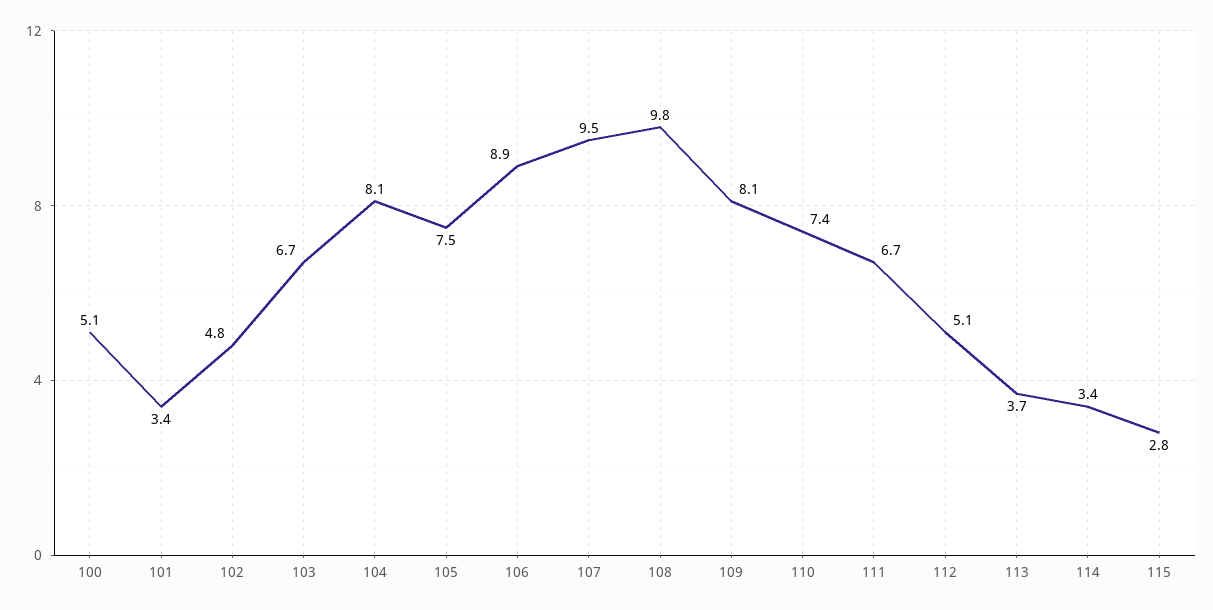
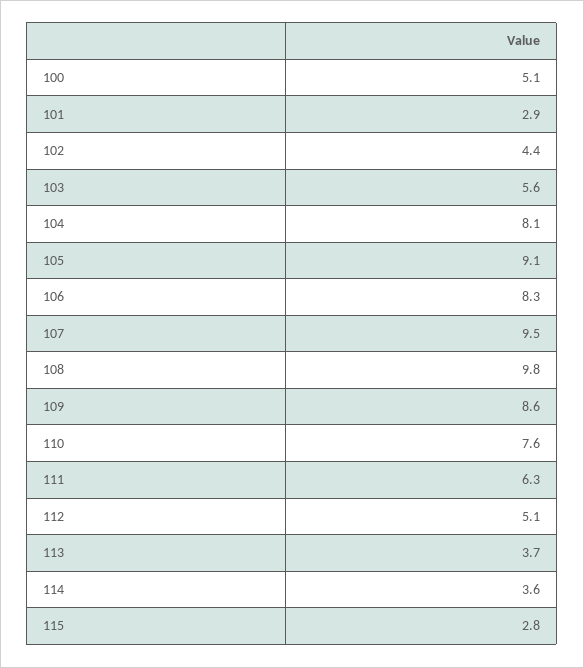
101: 3.4 -> 2.9
102: 4.8 -> 4.4
103: 6.7 -> 5.6
105: 7.5 -> 9.1
106: 8.9 -> 8.3
109: 8.1 -> 8.6
110: 7.4 -> 7.6
111: 6.7 -> 6.3
114: 3.4 -> 3.6

